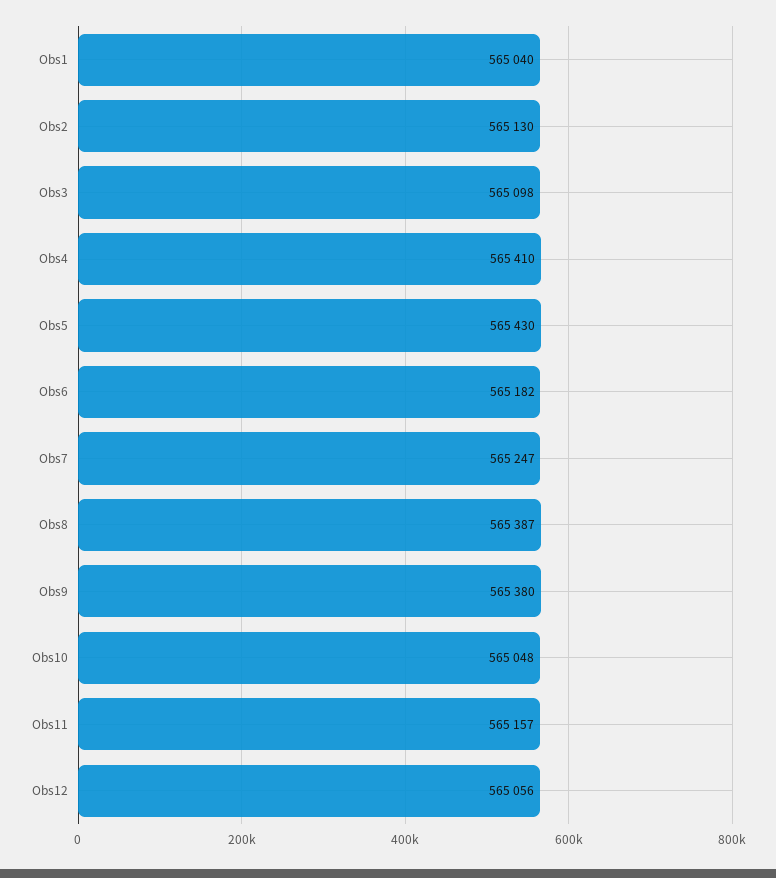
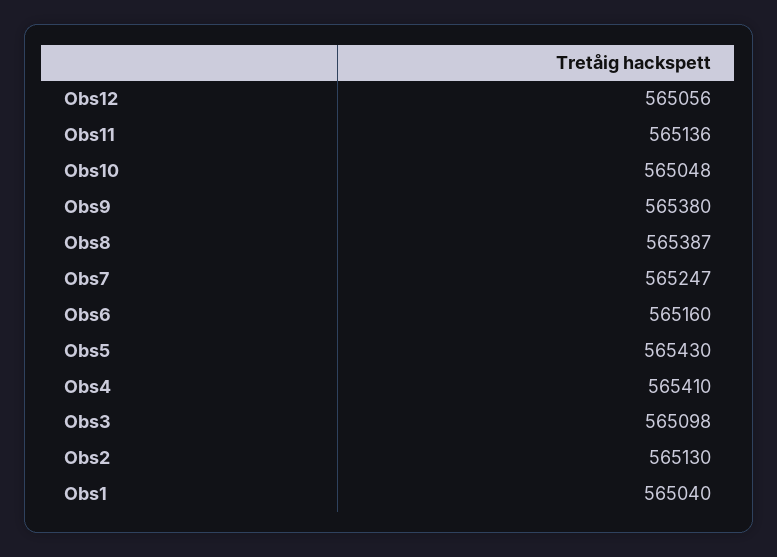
Obs6: 565182 -> 565160
Obs11: 565157 -> 565136

